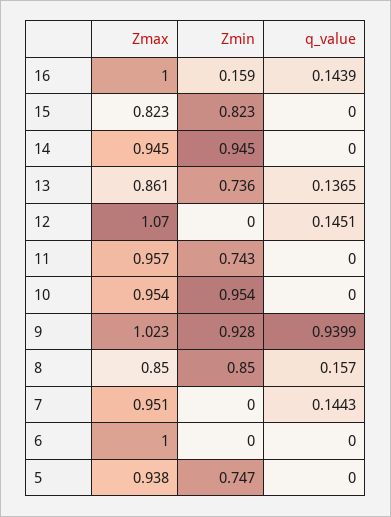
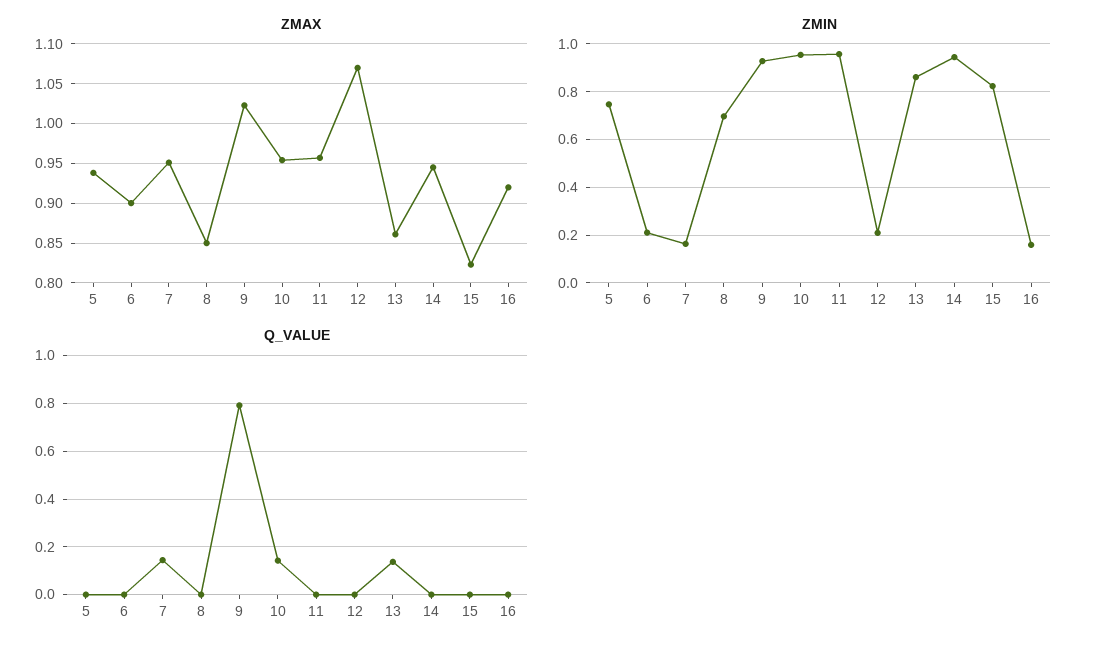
Zmax, 16: 1 -> 0.92
q_value, 16: 0.1439 -> 0
Zmin, 13: 0.736 -> 0.85
Zmin, 12: 0 -> 0.2
q_value, 12: 0.1451 -> 0
Zmin, 11: 0.743 -> 0.95
q_value, 10: 0 -> 0.15
q_value, 9: 0.9399 -> 0.8
Zmin, 8: 0.85 -> 0.7
q_value, 8: 0.157 -> 0
Zmin, 7: 0 -> 0.15
Zmax, 6: 1 -> 0.9
Zmin, 6: 0 -> 0.2

